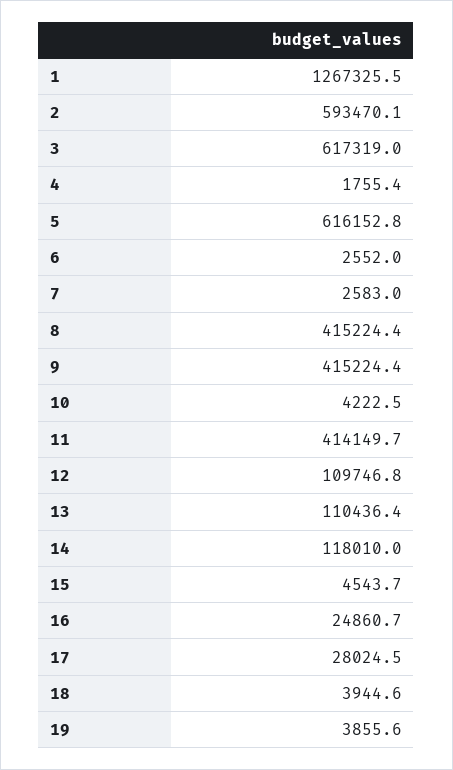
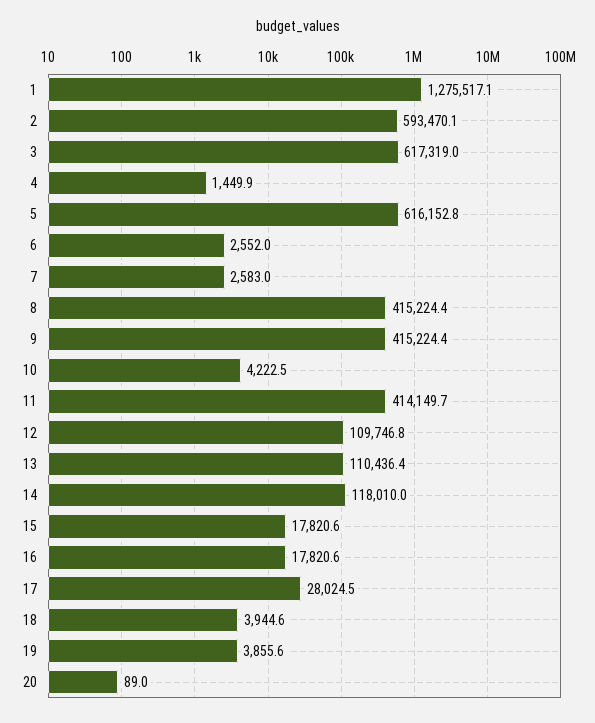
1: 1267325.5 -> 1275517.1
4: 1755.4 -> 1449.9
15: 4543.7 -> 17820.6
16: 24860.7 -> 17820.6
20: none -> 89

